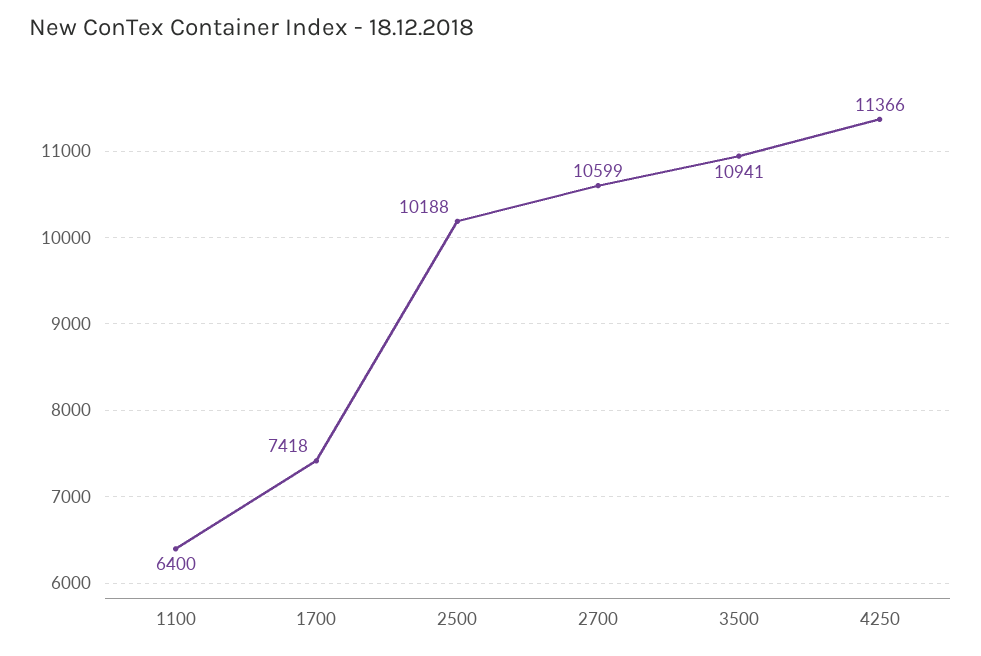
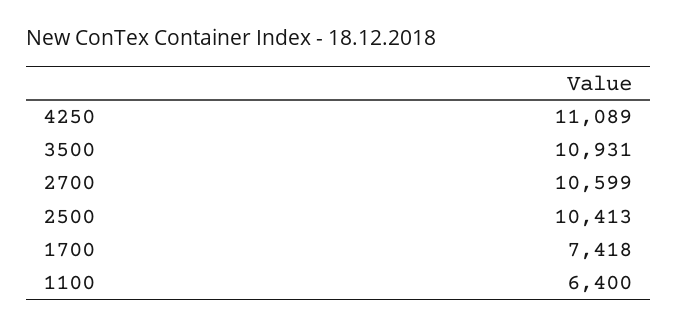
2500: 10188 -> 10413
3500: 10941 -> 10931
4250: 11366 -> 11089

